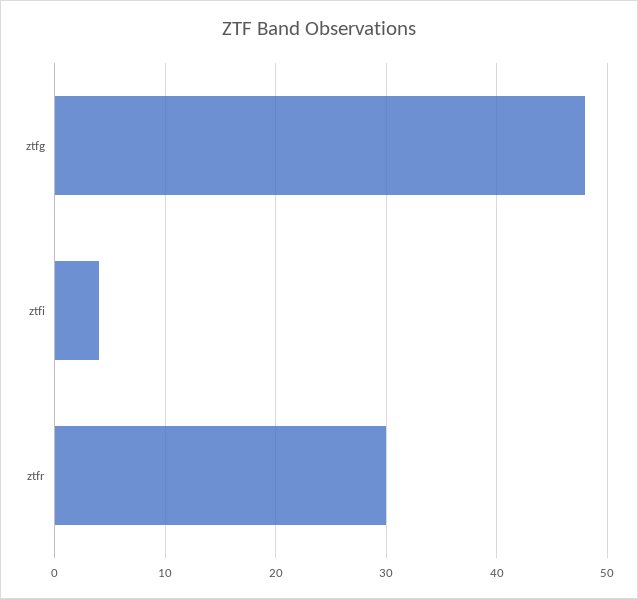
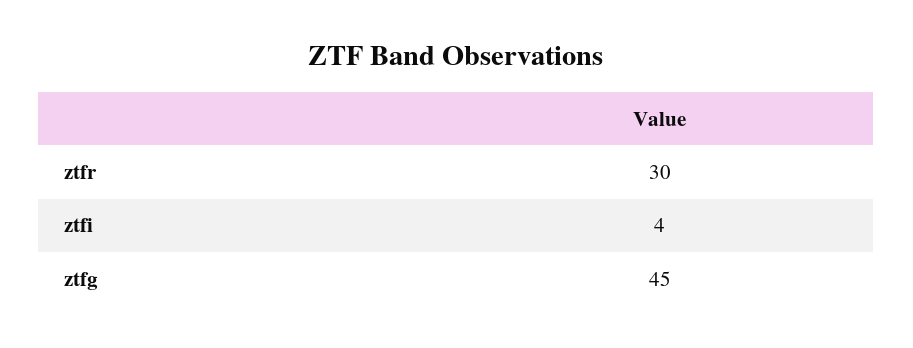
ztfg: 48 -> 45

